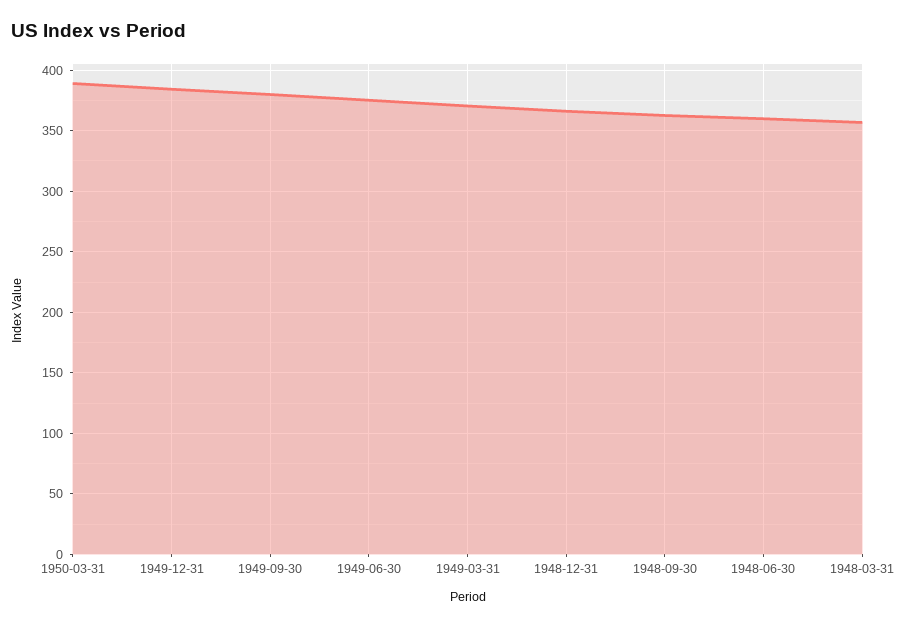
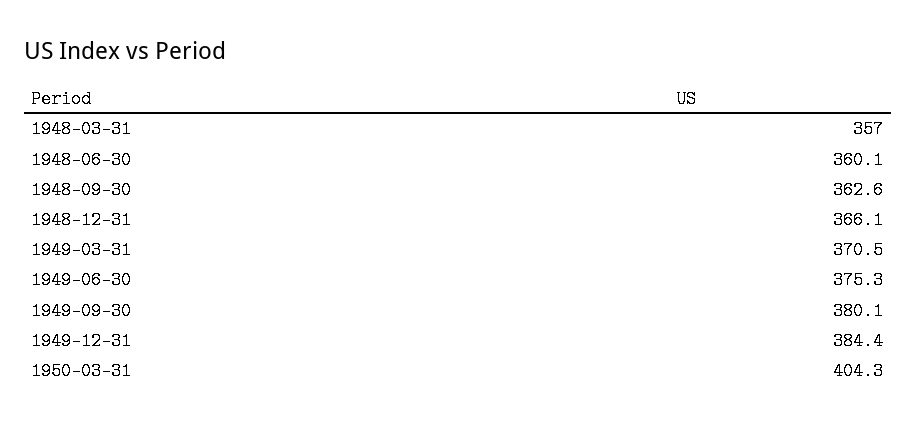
1950-03-31: 390 -> 404.3

